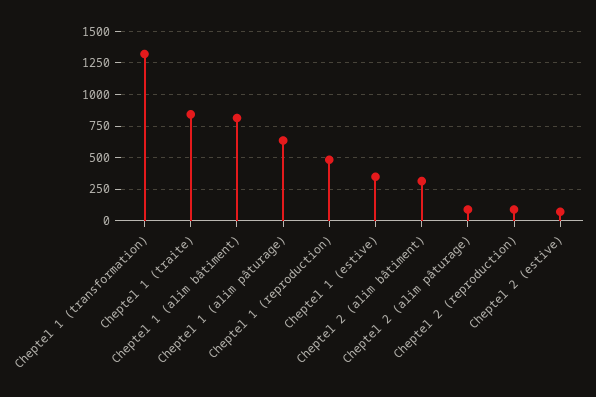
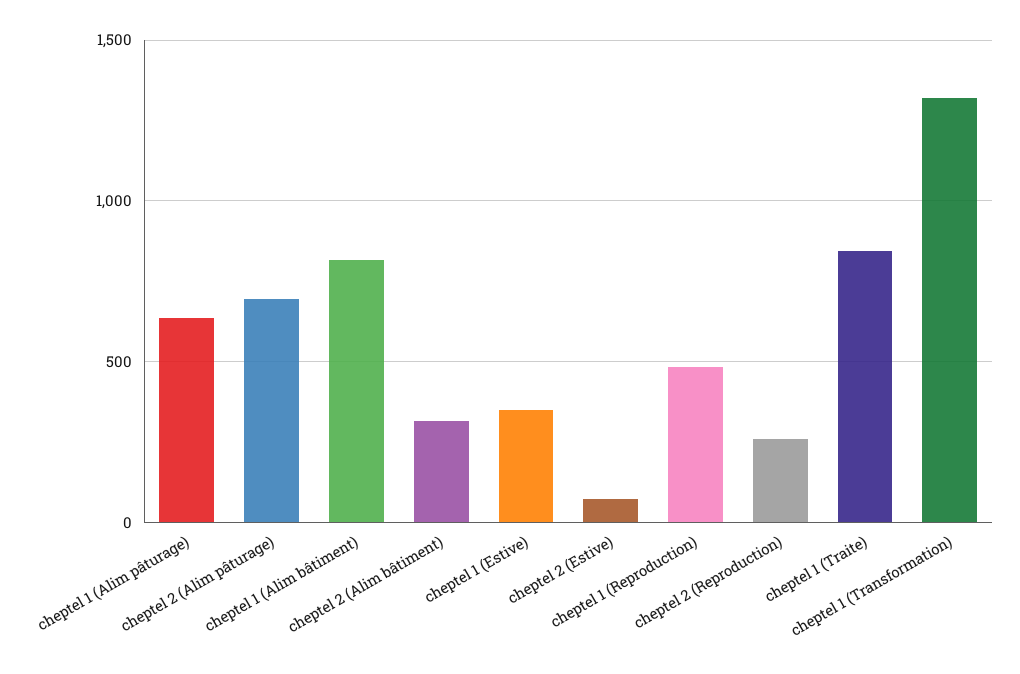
Cheptel 2 (alim pâturage): 100 -> 700
Cheptel 2 (reproduction): 100 -> 250

